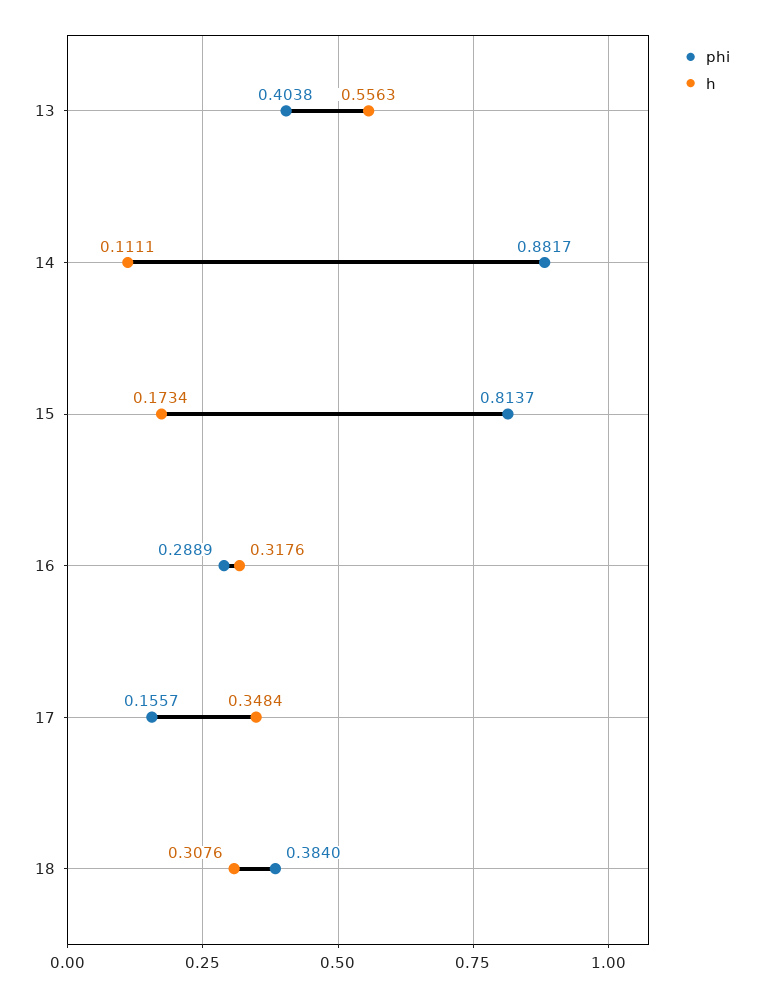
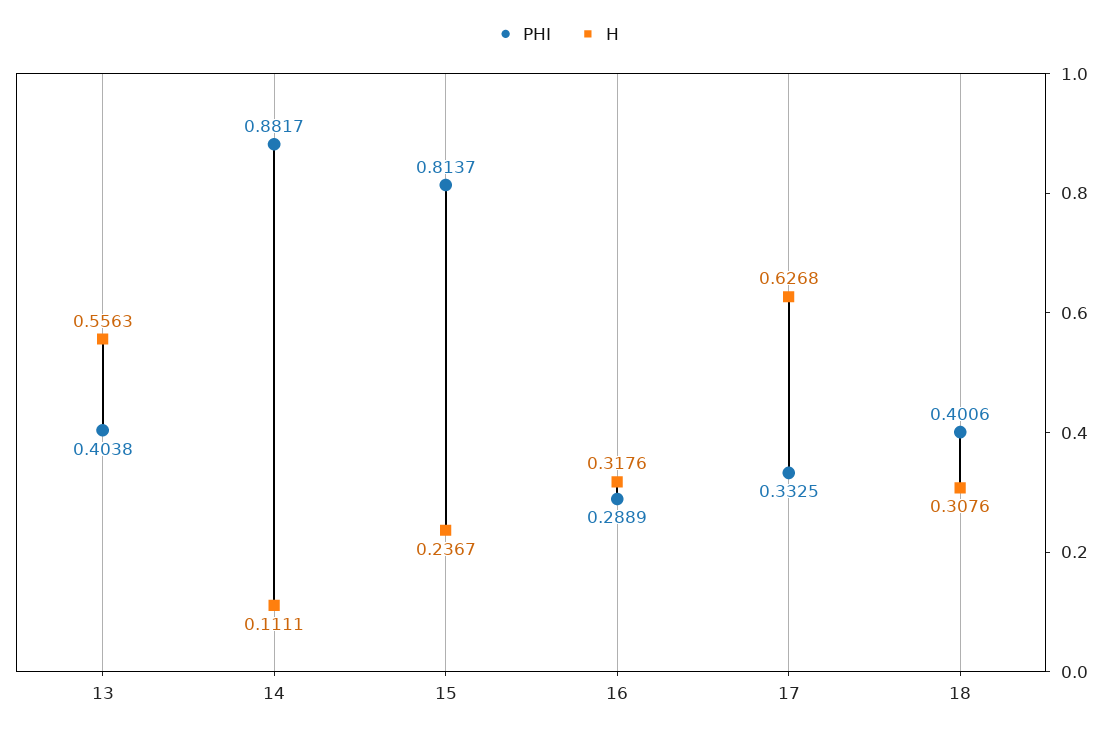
h, 15: 0.1734 -> 0.2367
phi, 17: 0.1557 -> 0.3325
h, 17: 0.3484 -> 0.6268
phi, 18: 0.384 -> 0.4006

